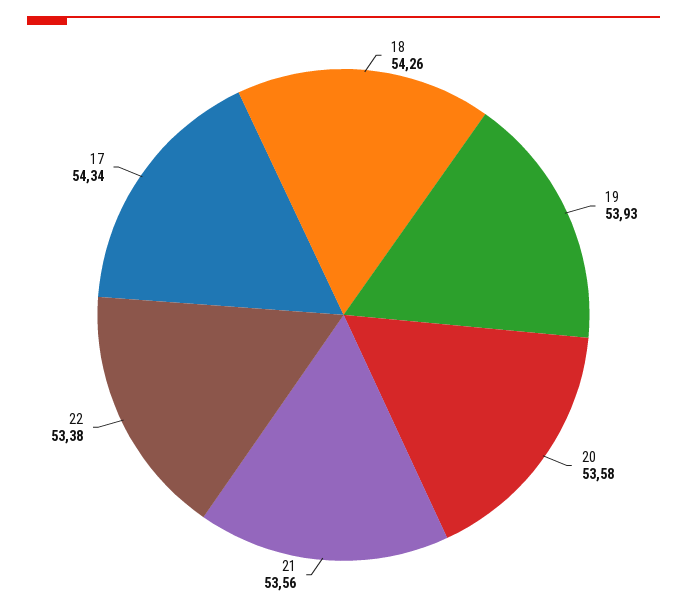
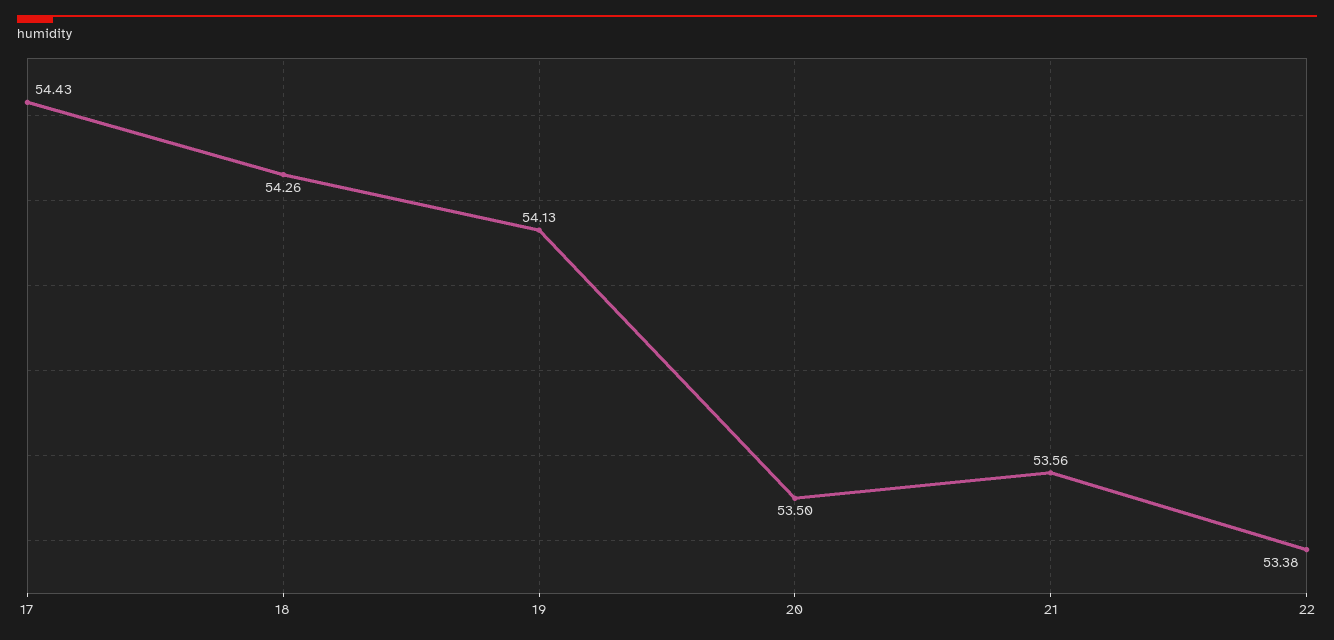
19: 53.93 -> 54.13
20: 53.58 -> 53.5
17: 54.34 -> 54.43

